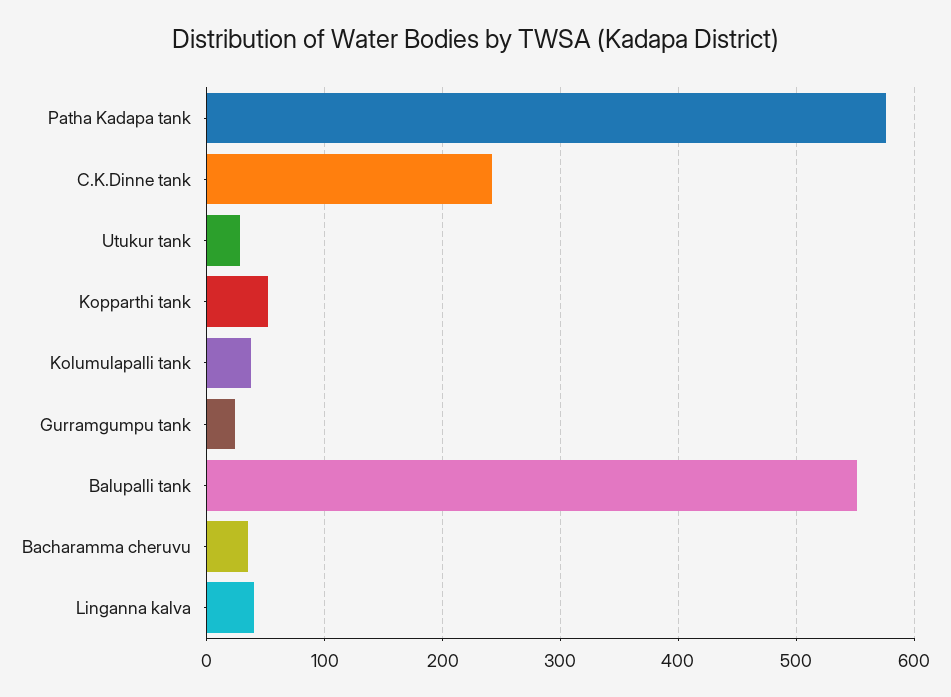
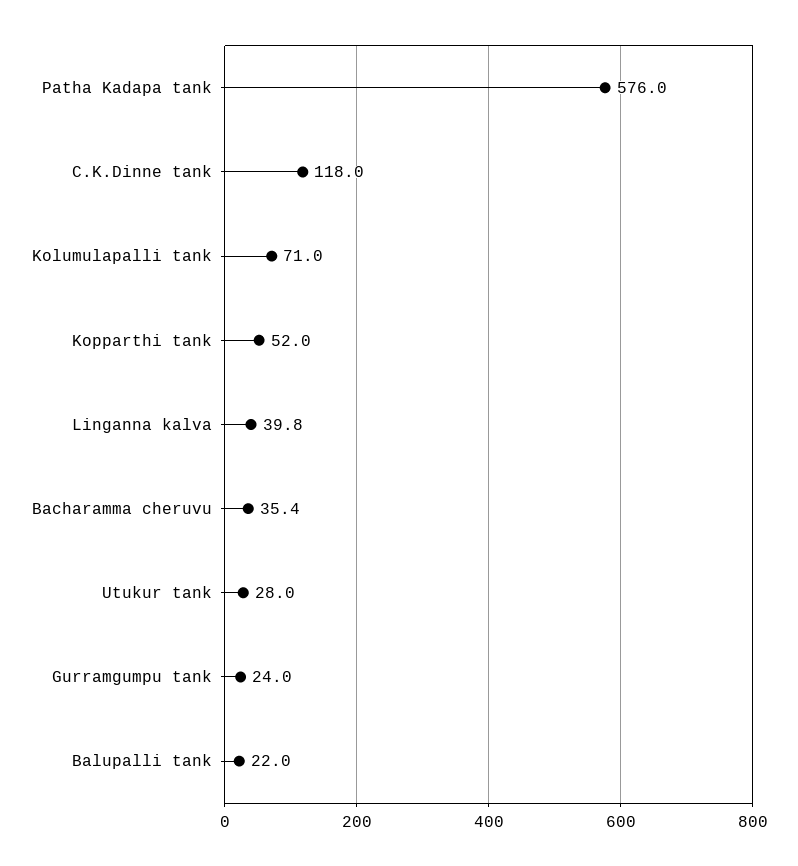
C.K.Dinne tank: 240 -> 118
Kolumulapalli tank: 40 -> 71
Balupalli tank: 550 -> 22

